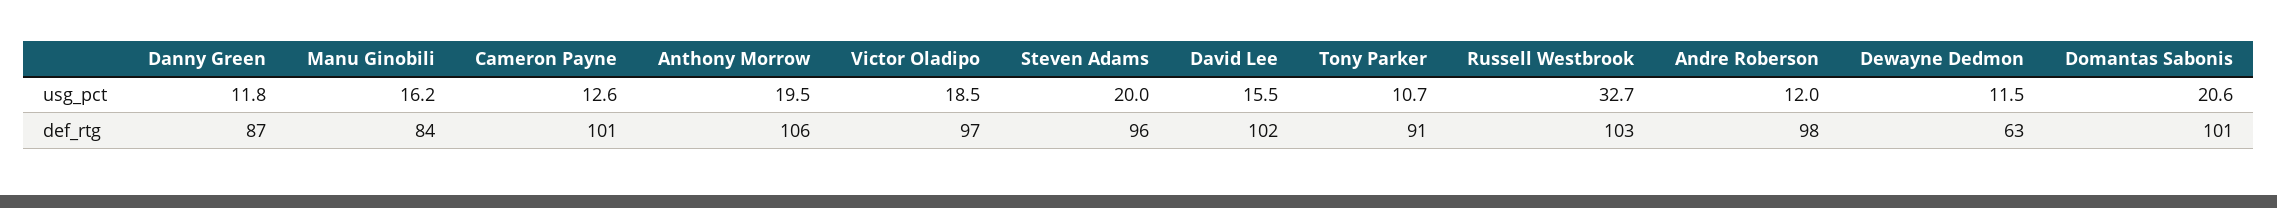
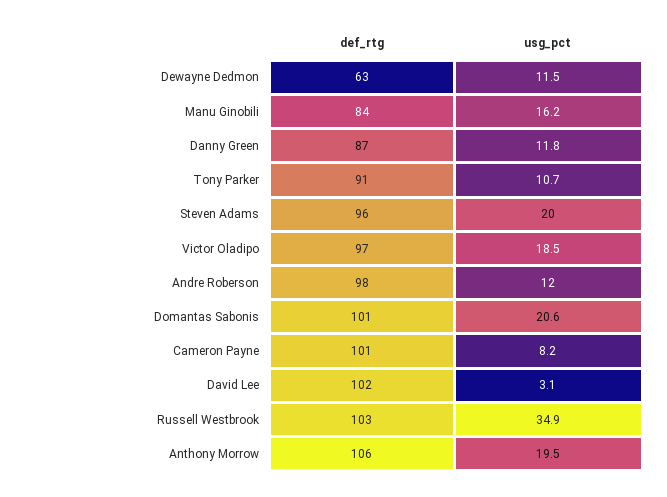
Cameron Payne, usg_pct: 12.6 -> 8.2
David Lee, usg_pct: 15.5 -> 3.1
Russell Westbrook, usg_pct: 32.7 -> 34.9

